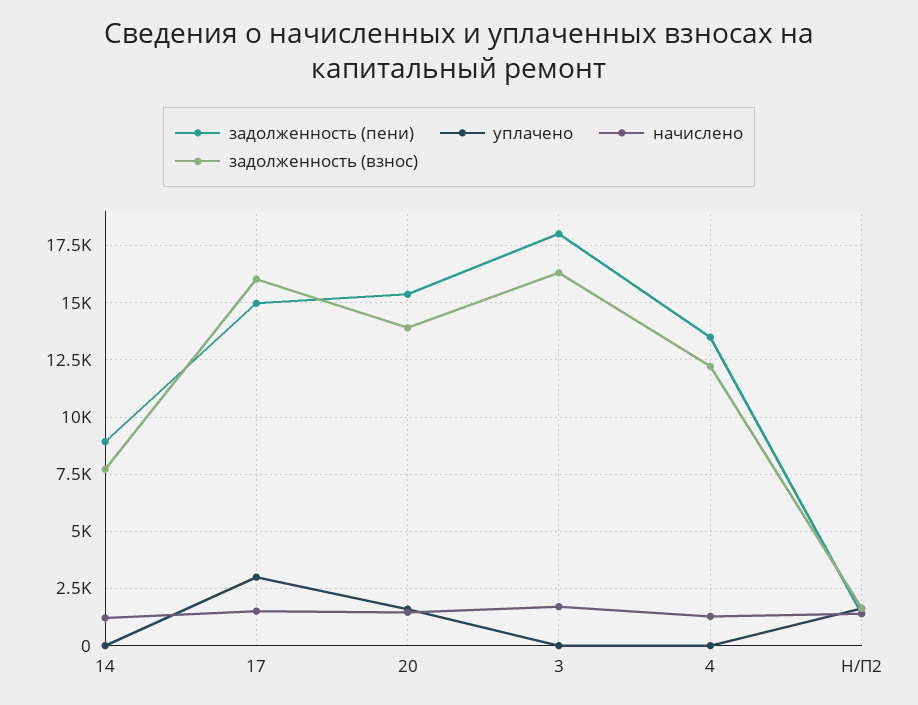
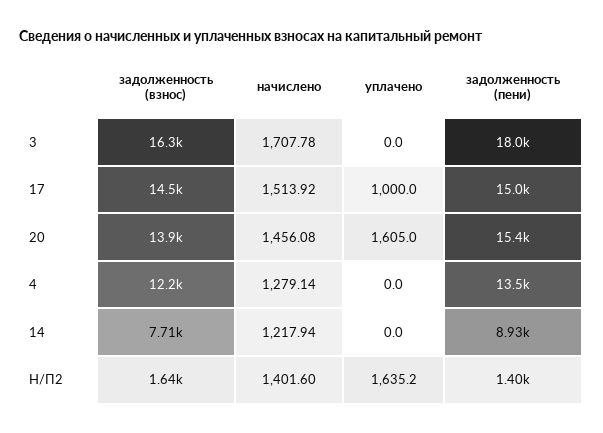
уплачено, 17: 3000 -> 1000
задолженность (взнос), 17: 16000 -> 14500

